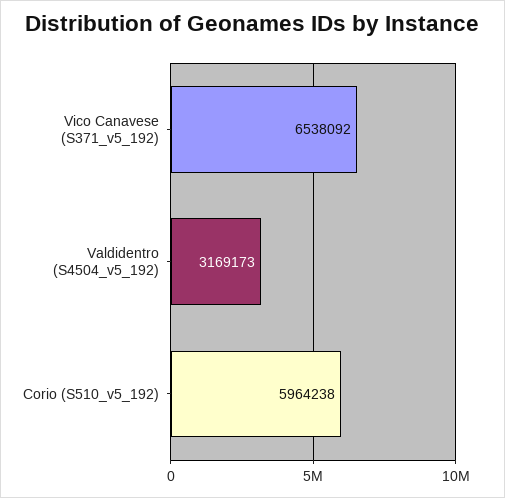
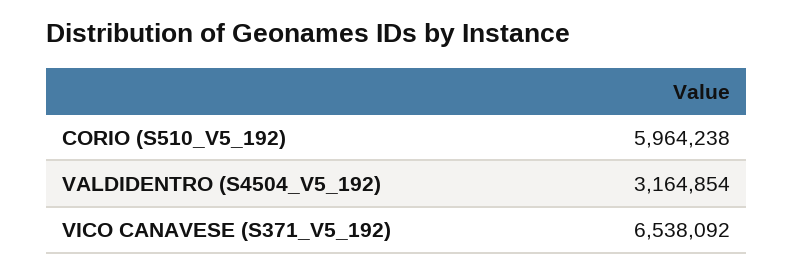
Valdidentro (S4504_v5_192): 3169173 -> 3164854

